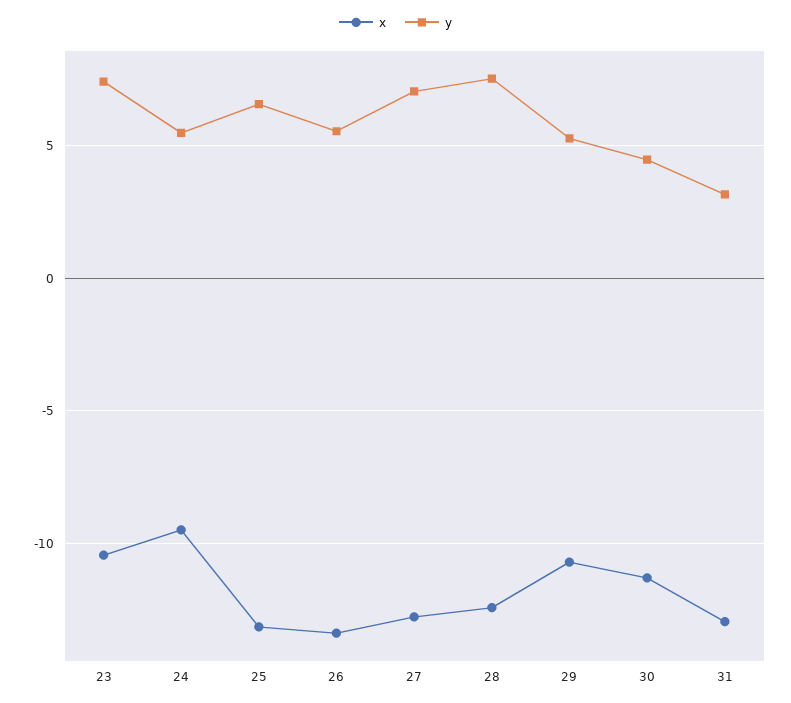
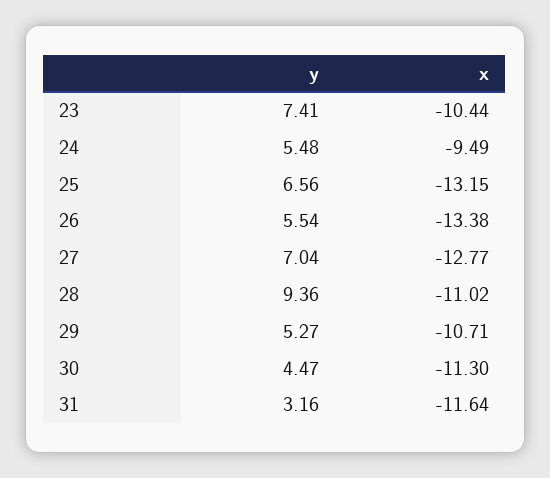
x, 28: -12.5 -> -11.02
y, 28: 7.5 -> 9.36
x, 31: -13 -> -11.64

